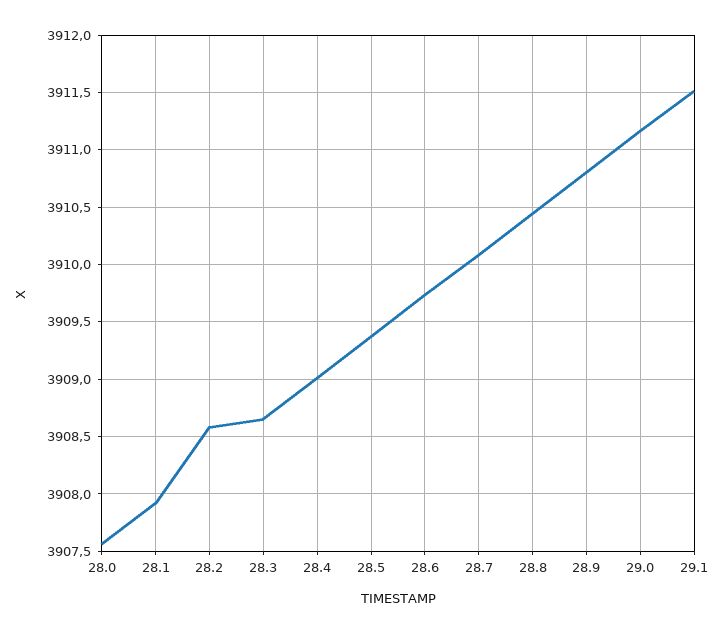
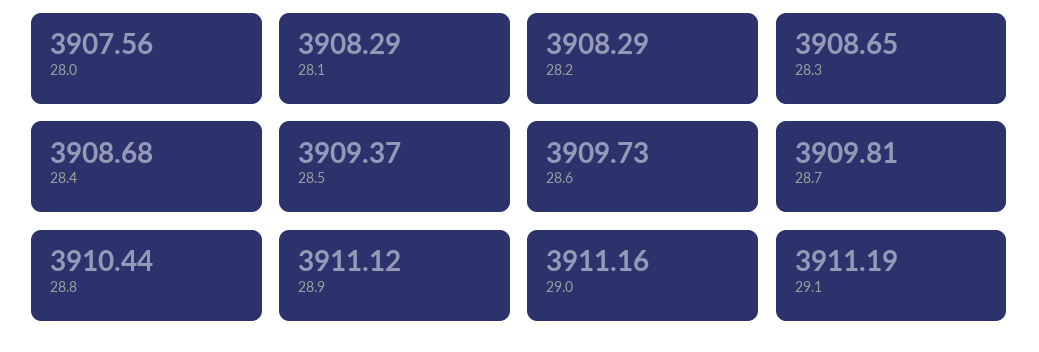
28.1: 3907.9 -> 3908.29
28.2: 3908.6 -> 3908.29
28.4: 3909 -> 3908.68
28.7: 3910.1 -> 3909.81
28.9: 3910.8 -> 3911.12
29.1: 3911.5 -> 3911.19

